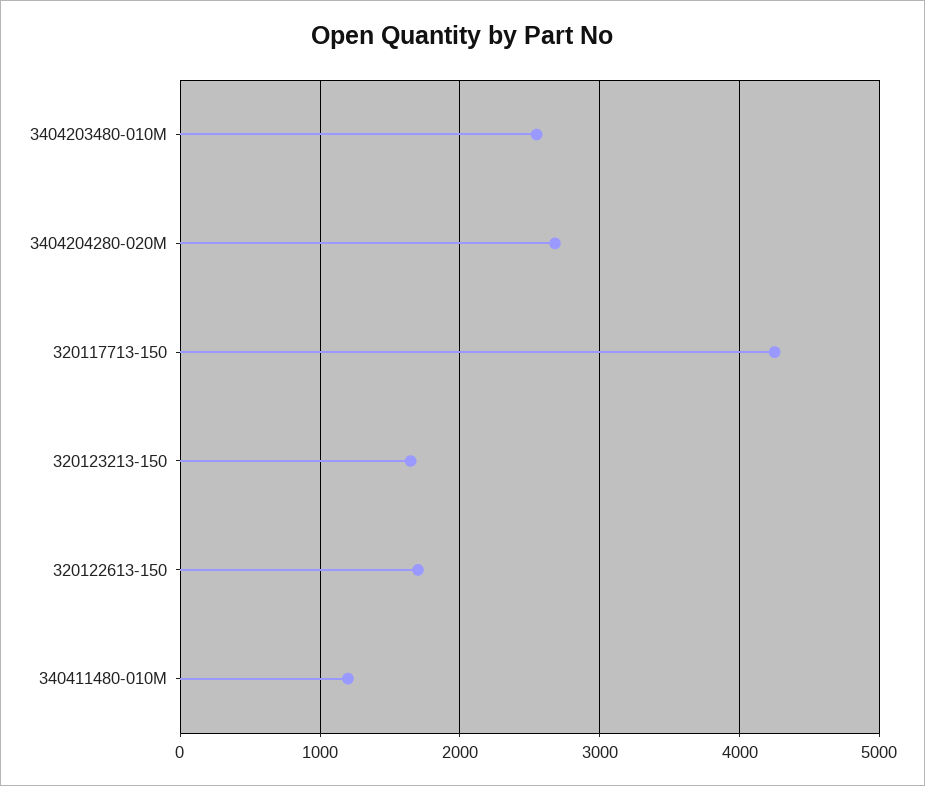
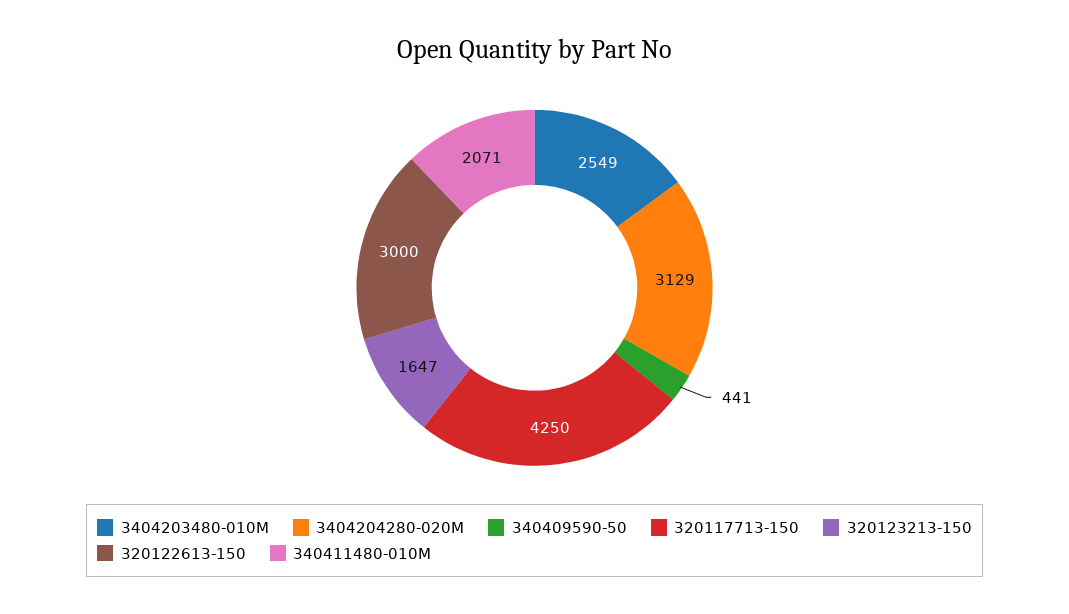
3404204280-020M: 2700 -> 3129
320122613-150: 1700 -> 3000
340411480-010M: 1200 -> 2071
340409590-50: none -> 441

